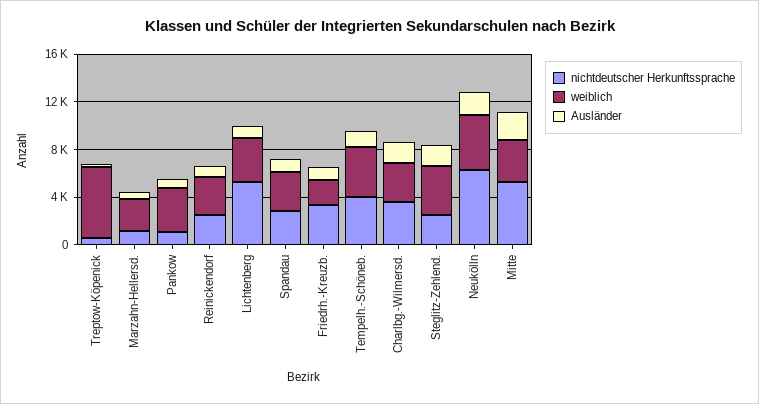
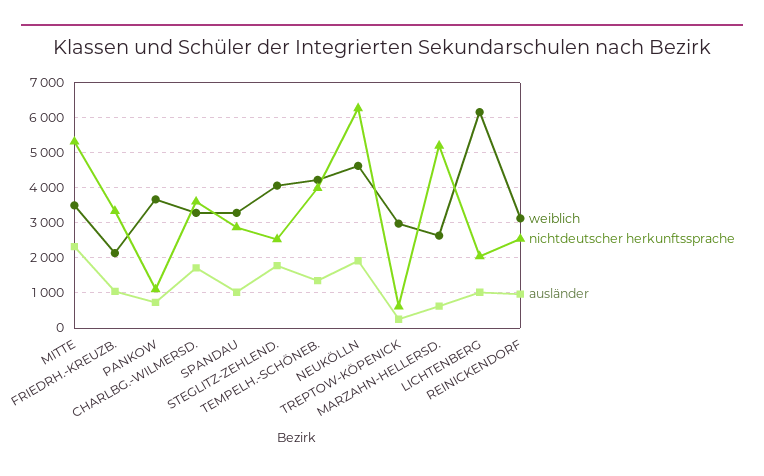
weiblich, Treptow-Köpenick: 6000 -> 3000
nichtdeutscher Herkunftssprache, Marzahn-Hellersd.: 1000 -> 5200
nichtdeutscher Herkunftssprache, Lichtenberg: 5000 -> 2000
weiblich, Lichtenberg: 4000 -> 6200

